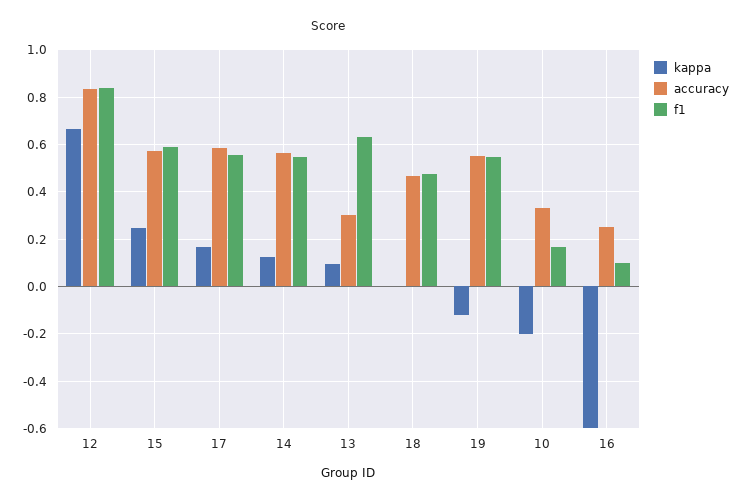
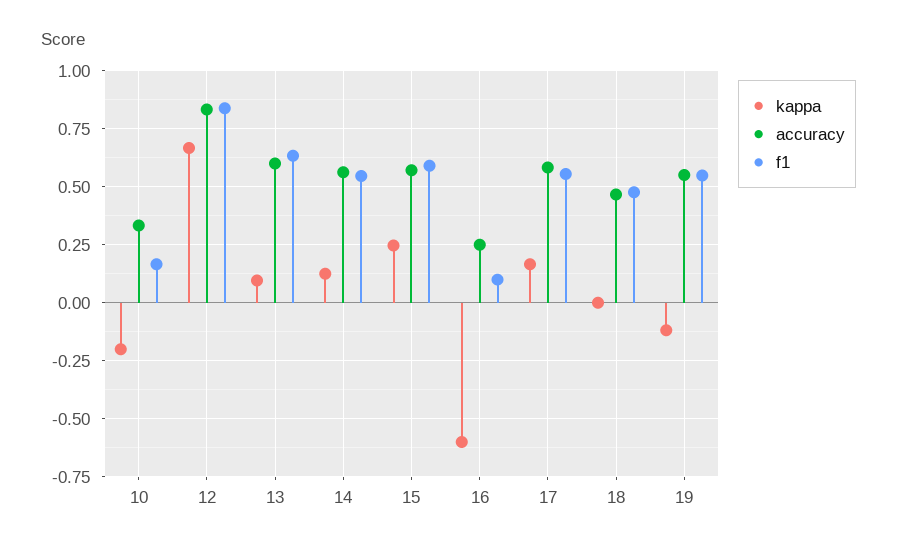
accuracy, 13: 0.3 -> 0.6

